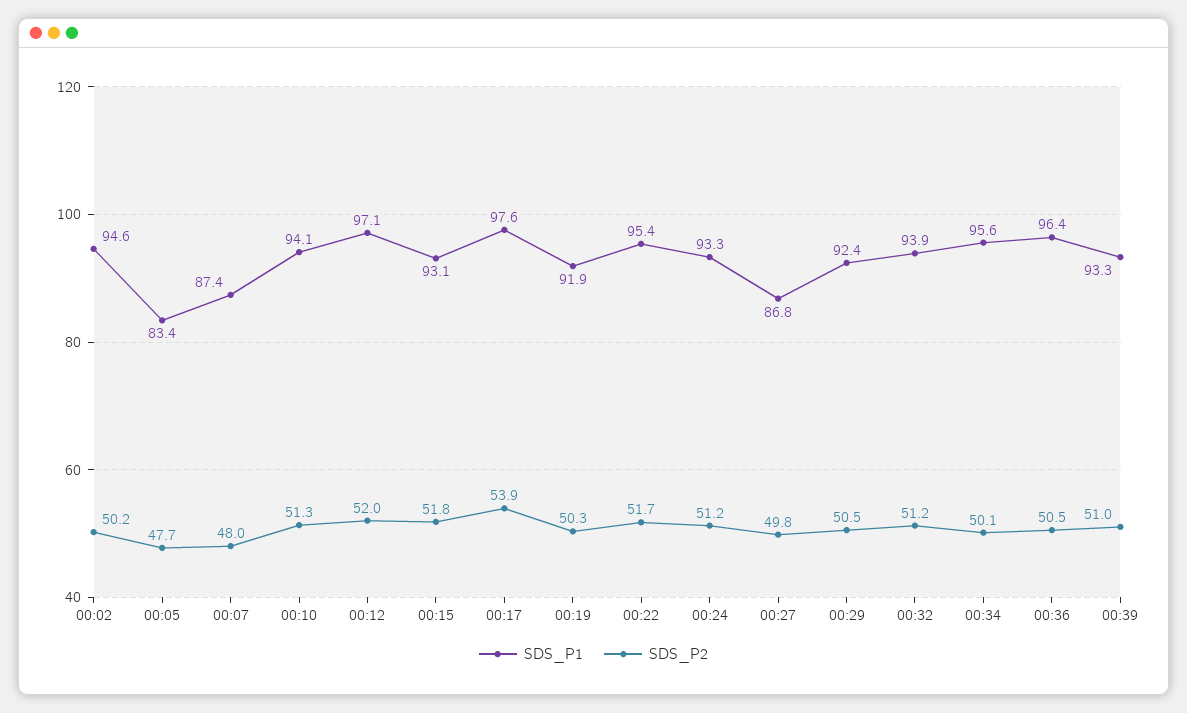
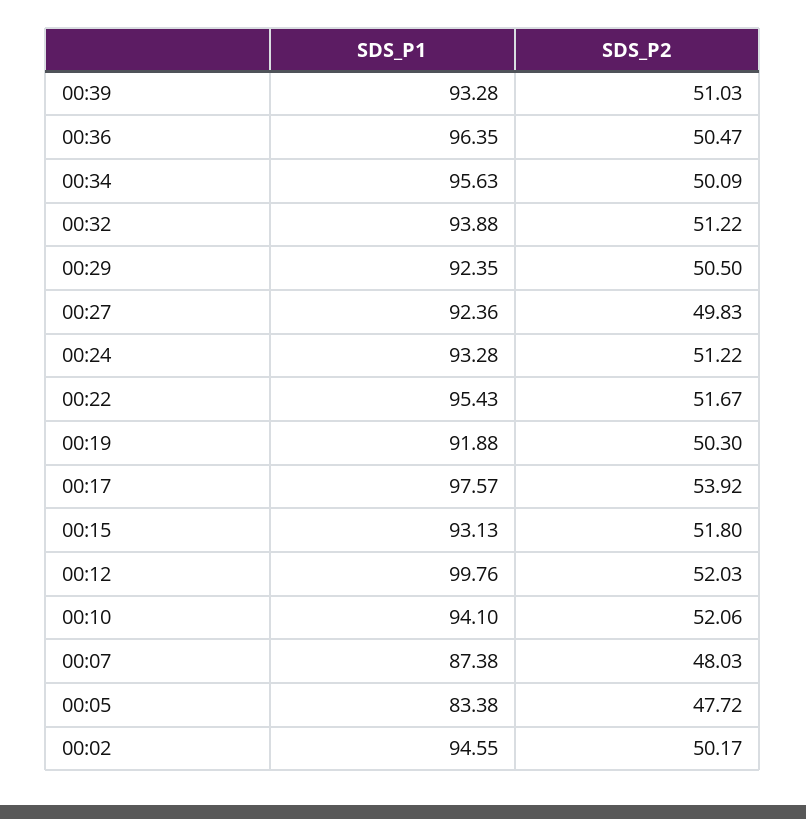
SDS_P2, 00:10: 51.3 -> 52.06
SDS_P1, 00:12: 97.1 -> 99.76
SDS_P1, 00:27: 86.8 -> 92.36

